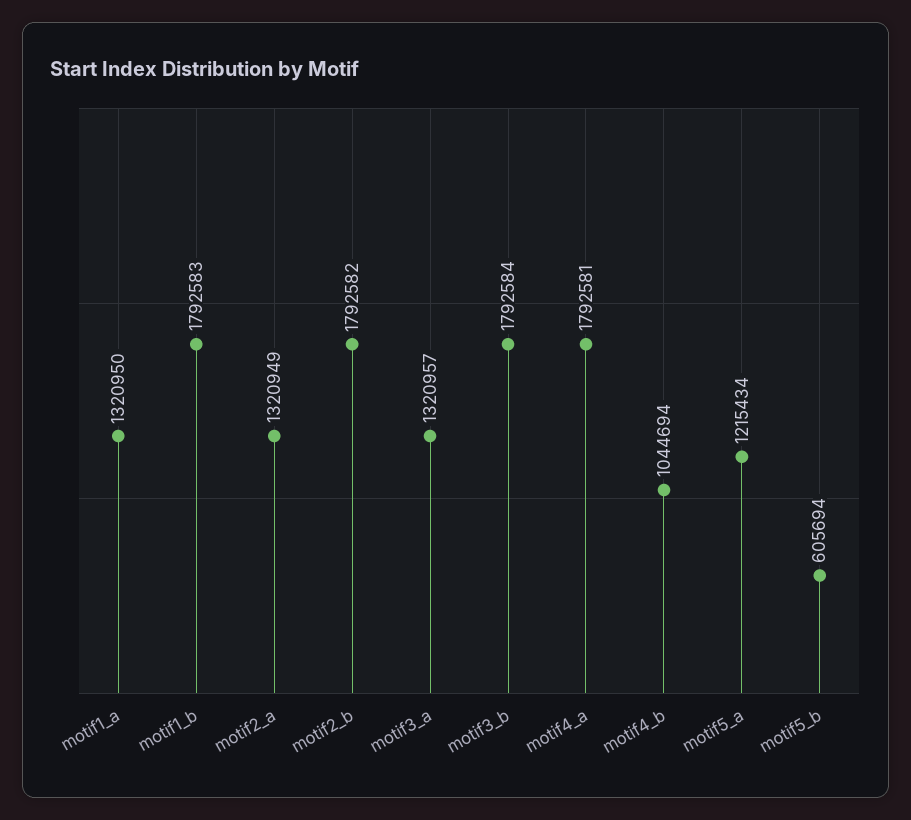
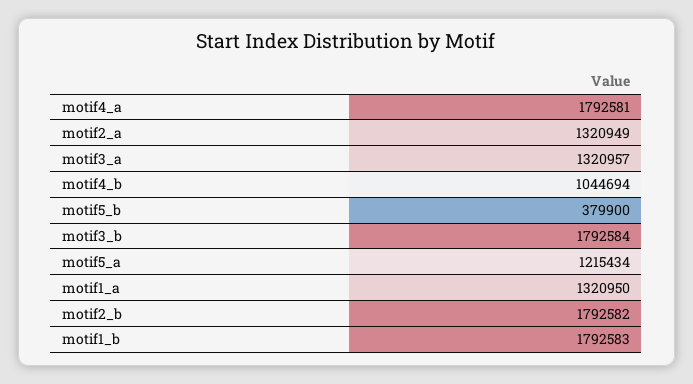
motif5_b: 605694 -> 379900

